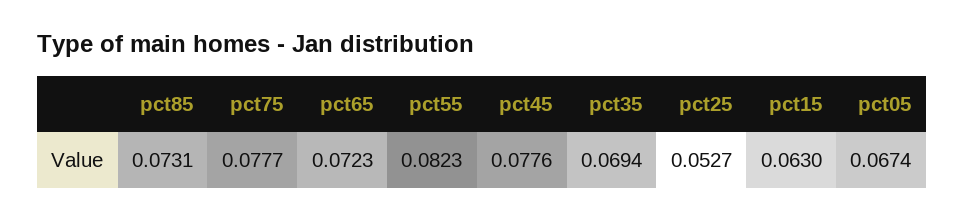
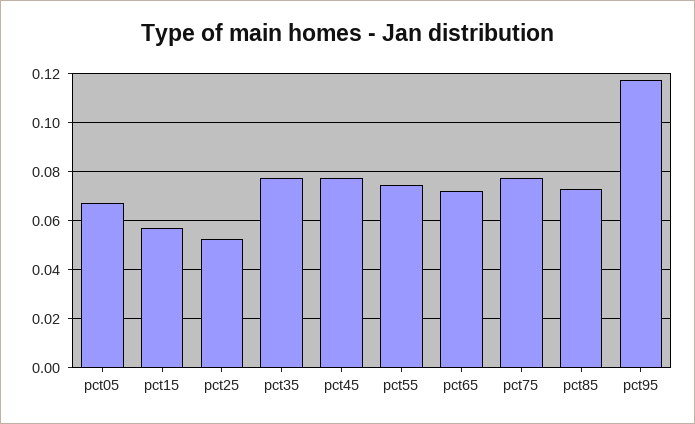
pct55: 0.0823 -> 0.075
pct35: 0.0694 -> 0.0775
pct15: 0.063 -> 0.0575
pct95: none -> 0.1175

